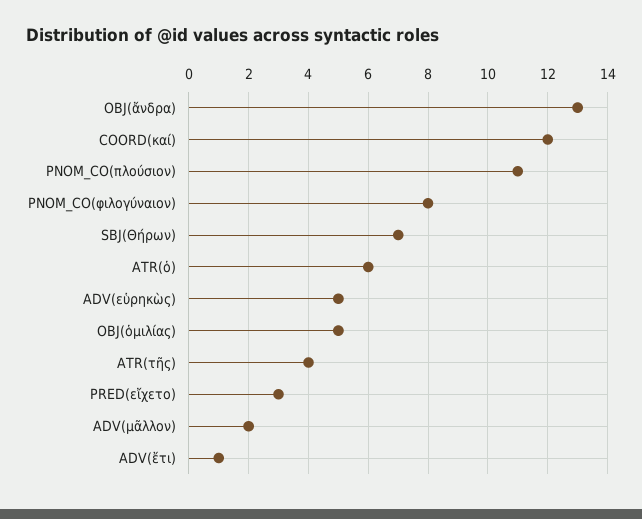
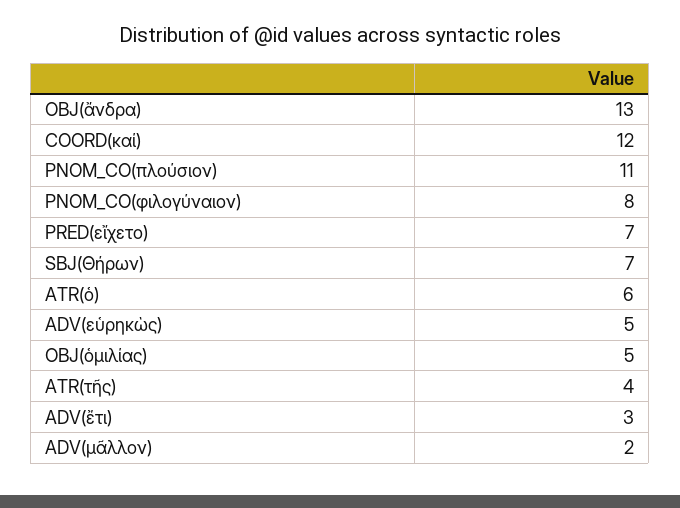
PRED(εἴχετο): 3 -> 7
ADV(ἔτι): 1 -> 3

